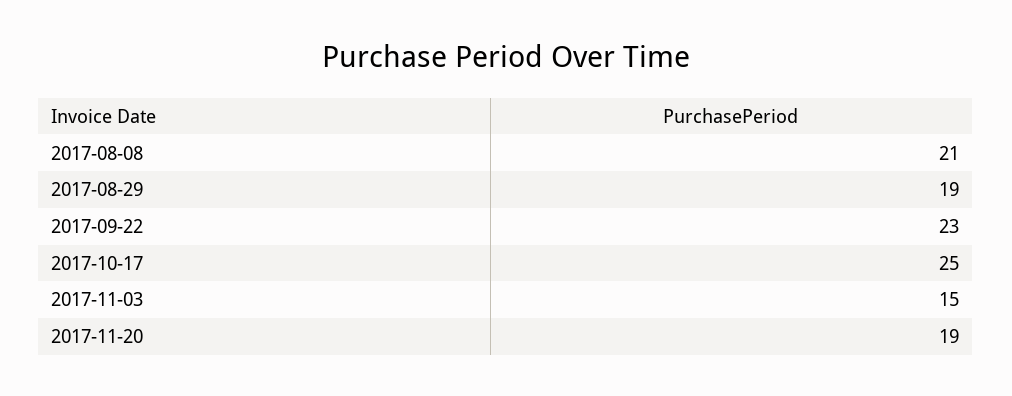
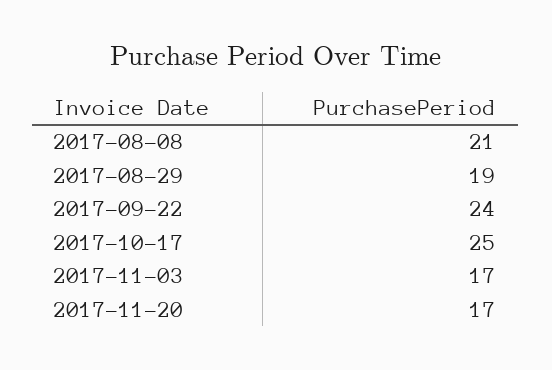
2017-09-22: 23 -> 24
2017-11-03: 15 -> 17
2017-11-20: 19 -> 17

